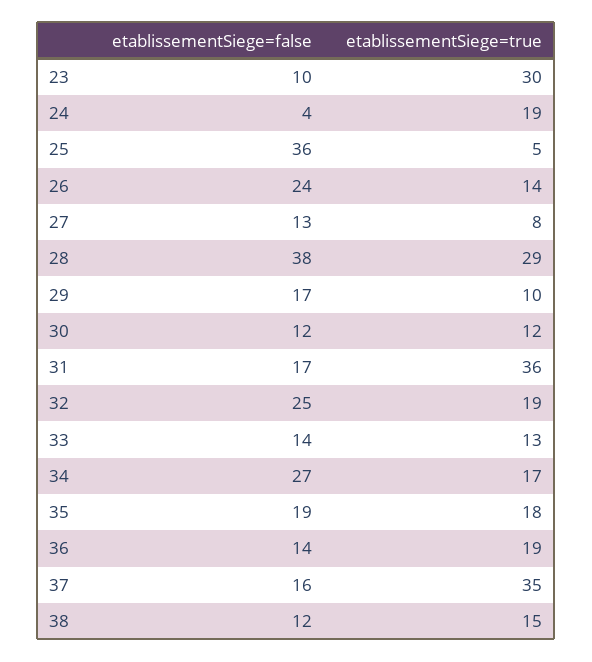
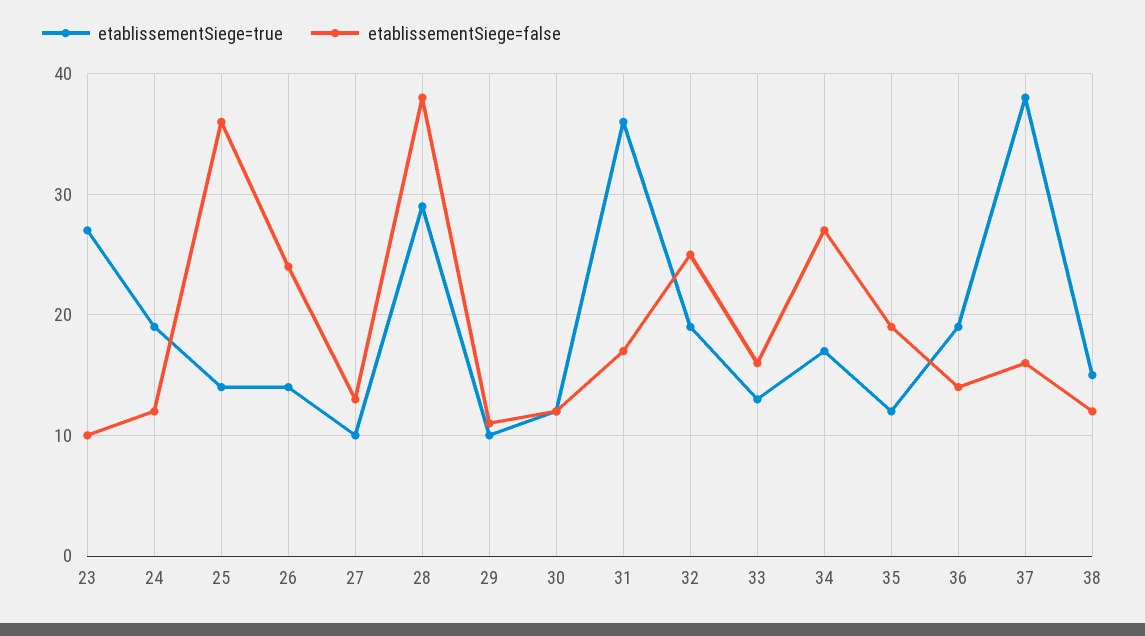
etablissementSiege=true, 23: 30 -> 27
etablissementSiege=false, 24: 4 -> 12
etablissementSiege=true, 25: 5 -> 14
etablissementSiege=true, 27: 8 -> 10
etablissementSiege=false, 29: 17 -> 11
etablissementSiege=false, 33: 14 -> 16
etablissementSiege=true, 35: 18 -> 12
etablissementSiege=true, 37: 35 -> 38

